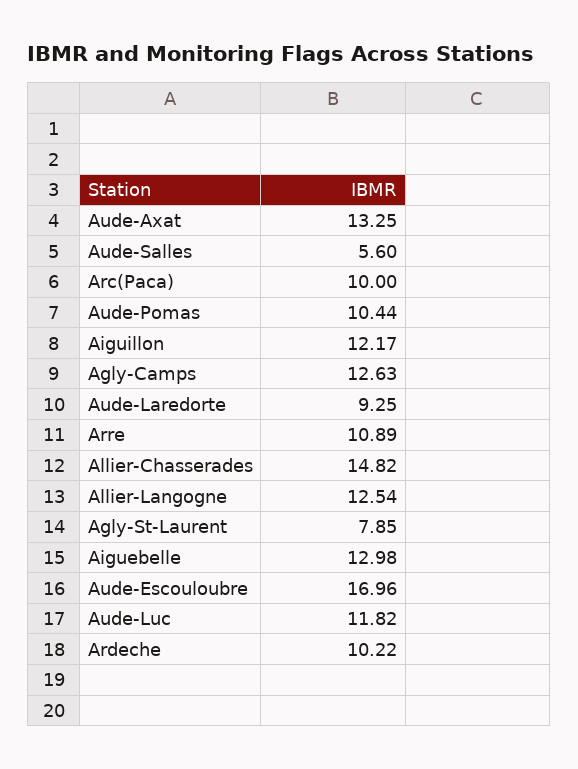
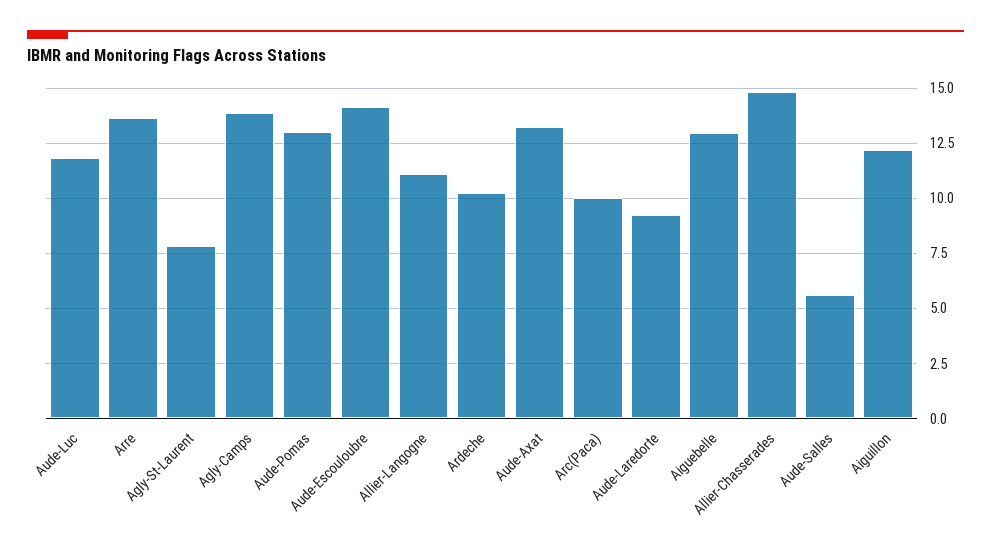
Aude-Pomas: 10.44 -> 13
Agly-Camps: 12.63 -> 14
Arre: 10.89 -> 13.5
Allier-Langogne: 12.54 -> 11
Aude-Escouloubre: 16.96 -> 14

